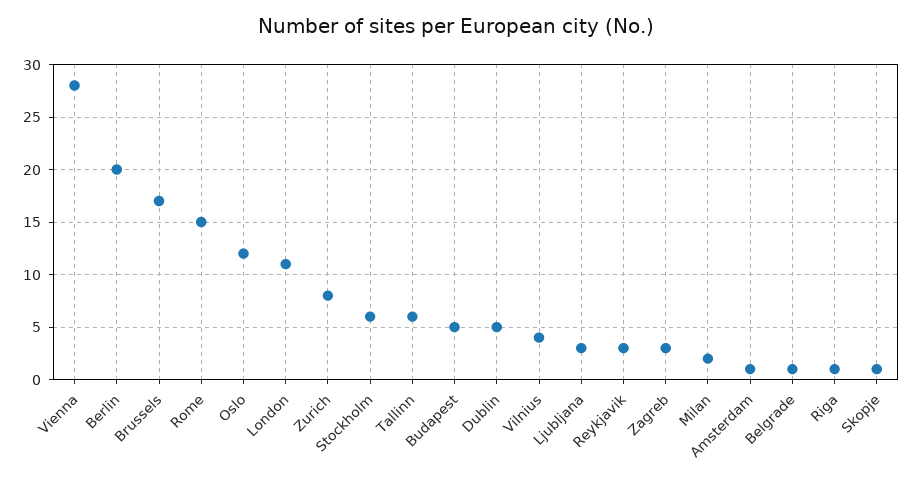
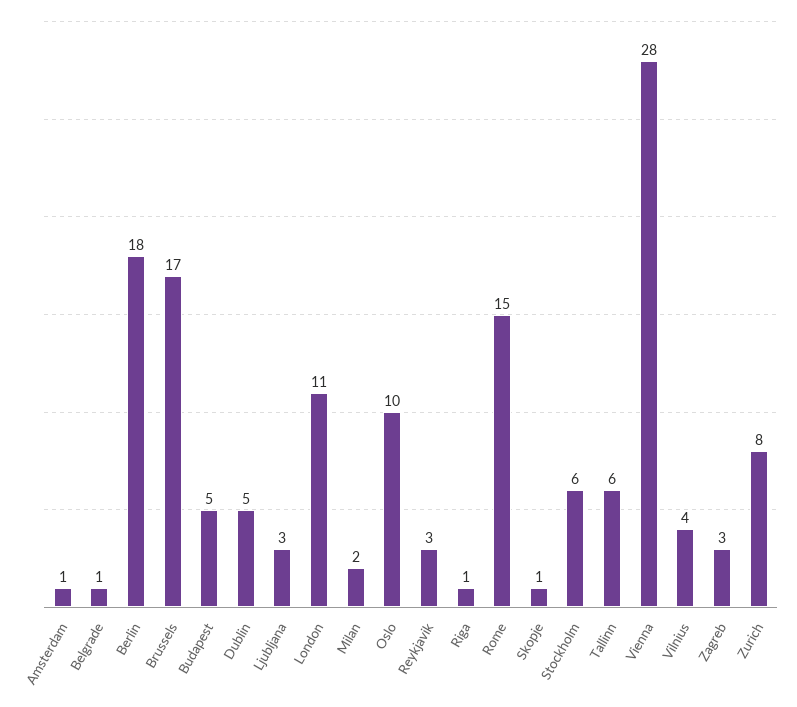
Berlin: 20 -> 18
Oslo: 12 -> 10

